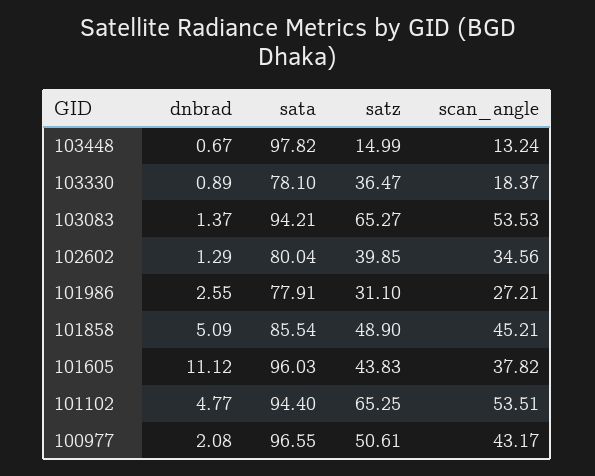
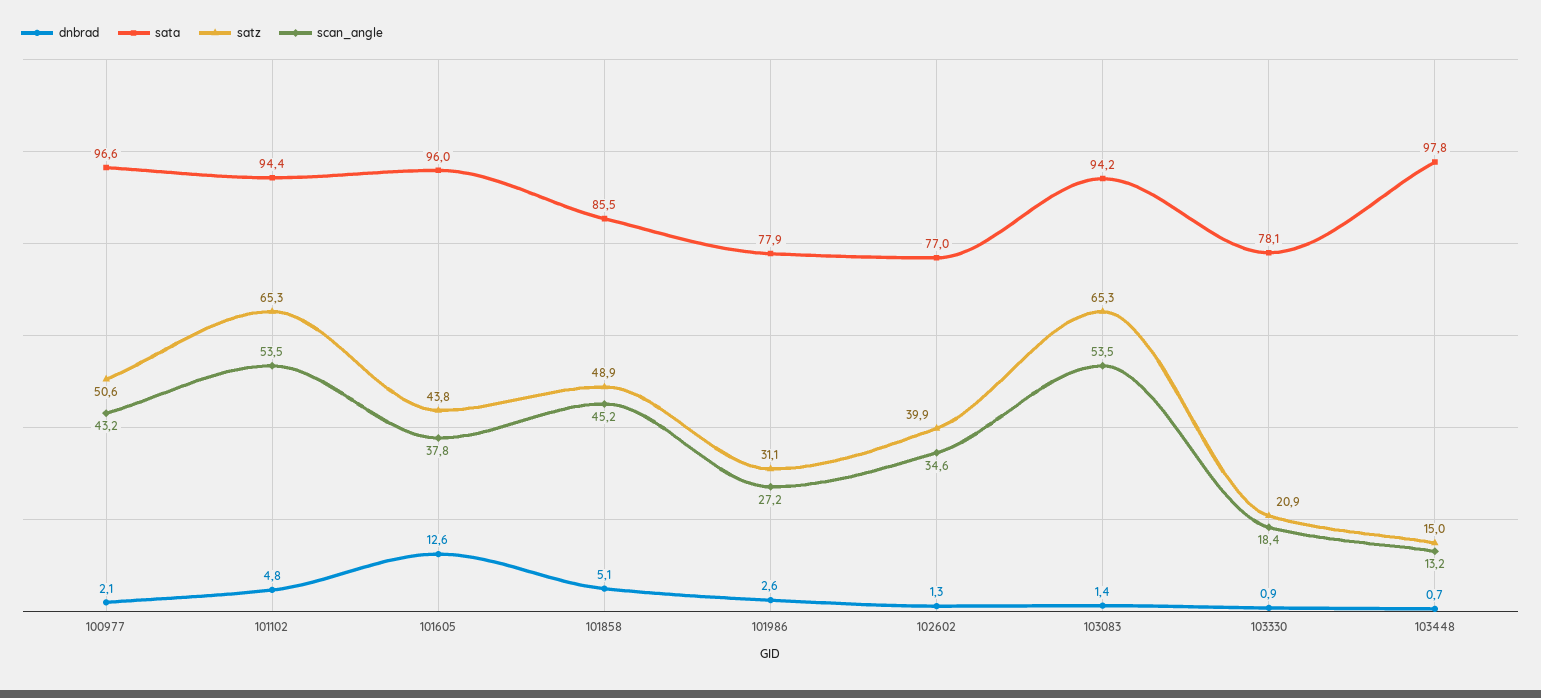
satz, 103330: 36.47 -> 20.9
sata, 102602: 80.04 -> 77
dnbrad, 101605: 11.12 -> 12.6

